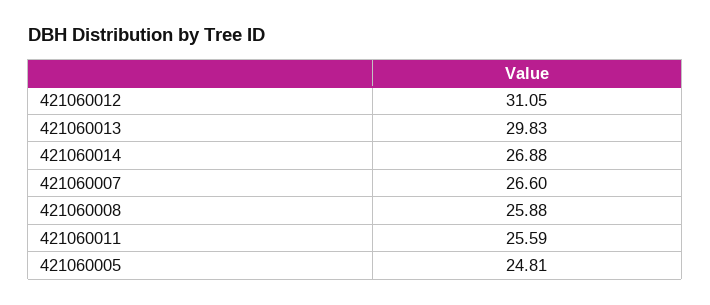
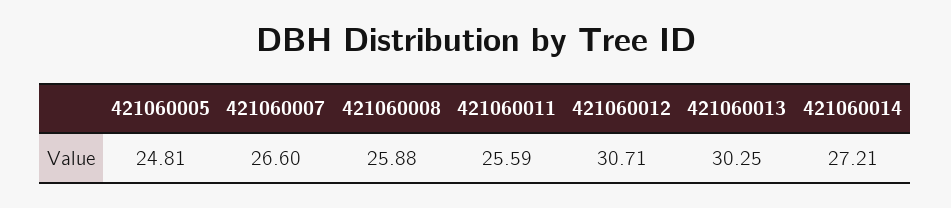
421060012: 31.05 -> 30.71
421060013: 29.83 -> 30.25
421060014: 26.88 -> 27.21

